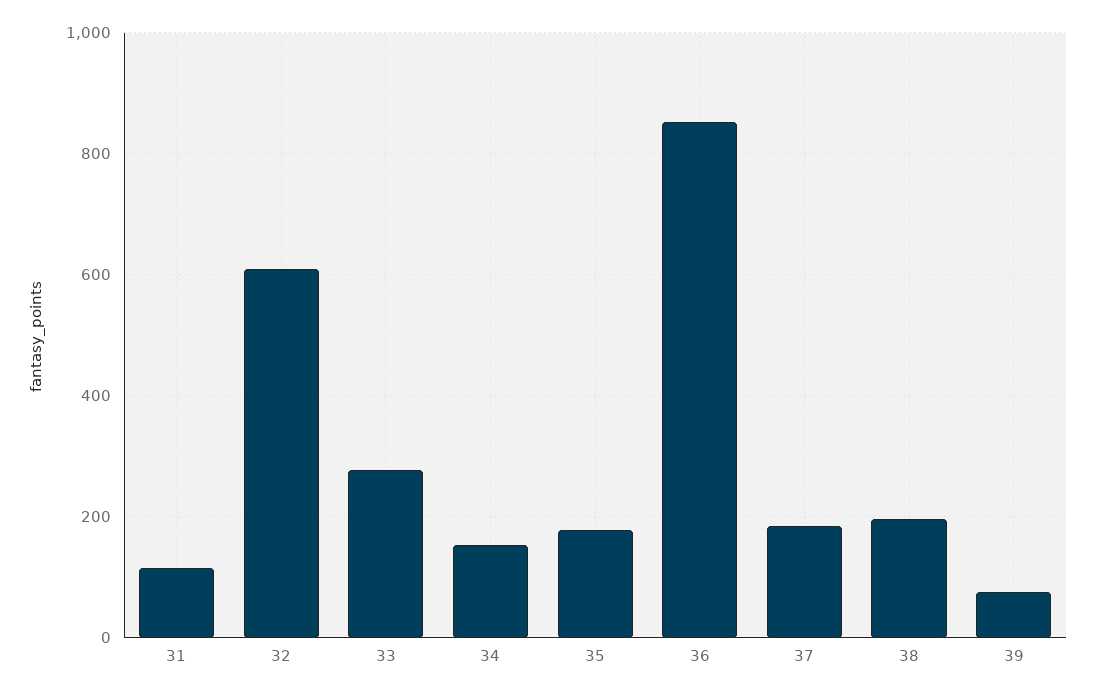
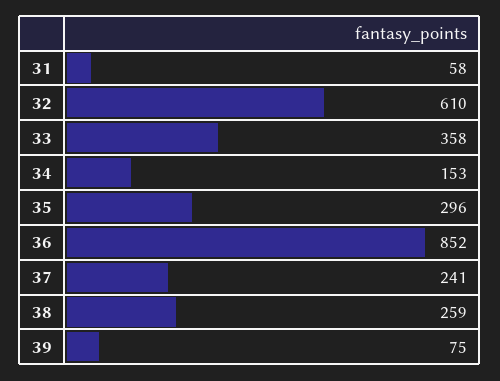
31: 120 -> 58
33: 280 -> 358
35: 180 -> 296
37: 180 -> 241
38: 200 -> 259

